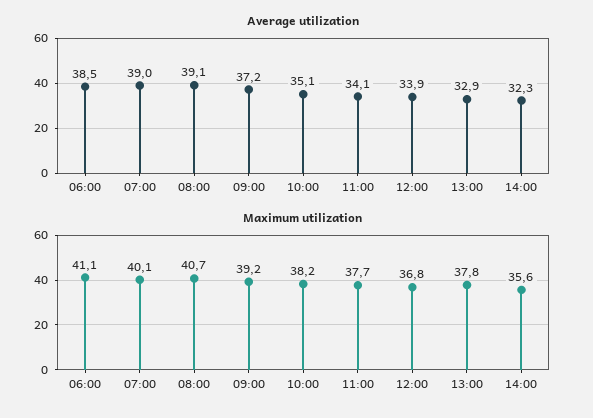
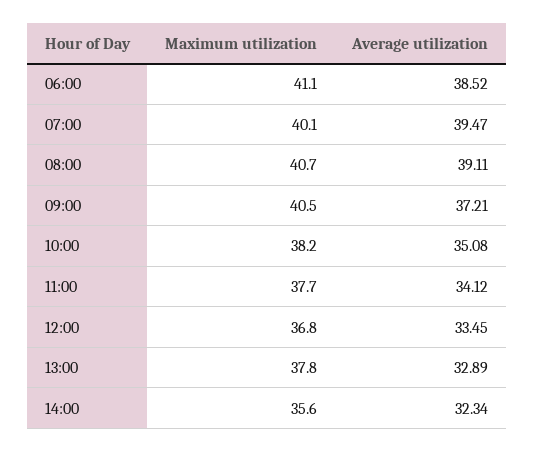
Average utilization, 07:00: 39 -> 39.47
Average utilization, 12:00: 33.9 -> 33.45
Maximum utilization, 09:00: 39.2 -> 40.5

